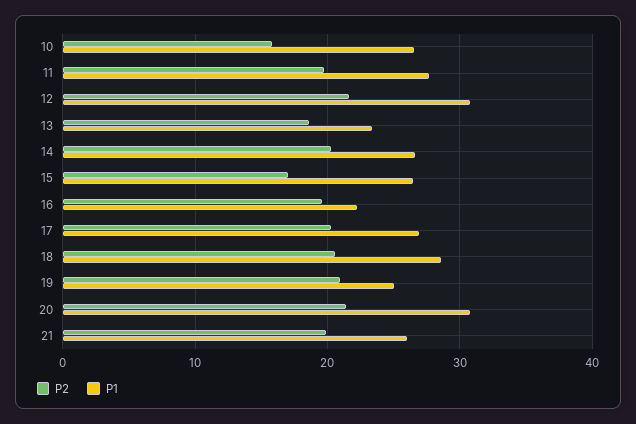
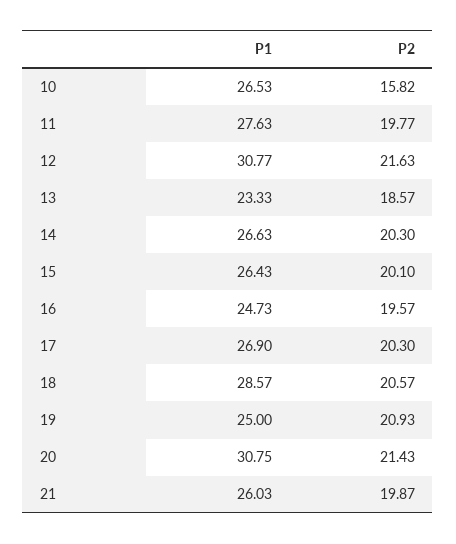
P2, 15: 17 -> 20.1
P1, 16: 22 -> 24.73

